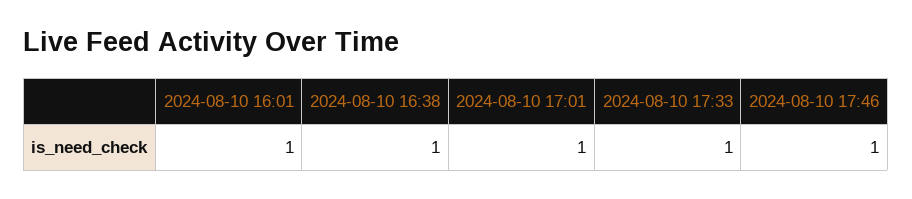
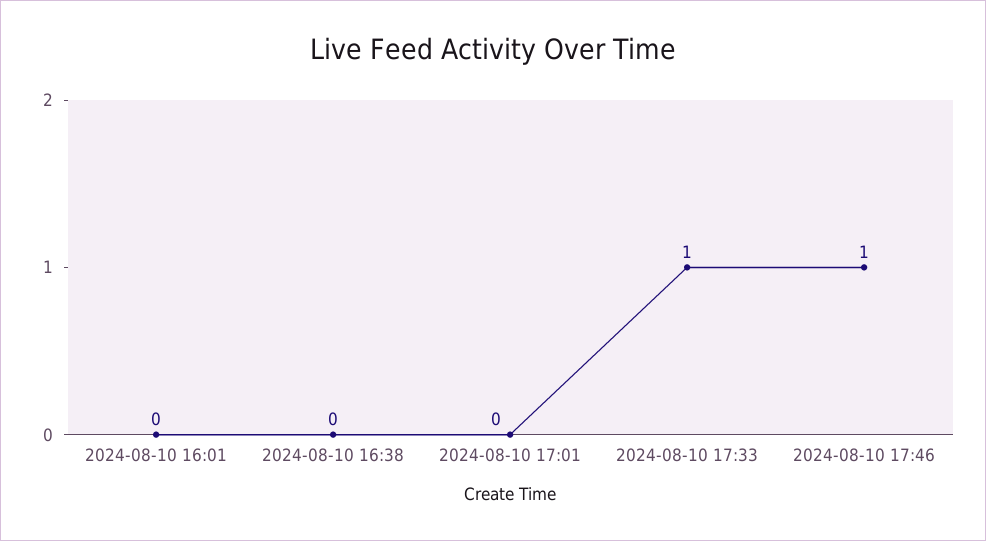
2024-08-10 16:01: 1 -> 0
2024-08-10 16:38: 1 -> 0
2024-08-10 17:01: 1 -> 0

